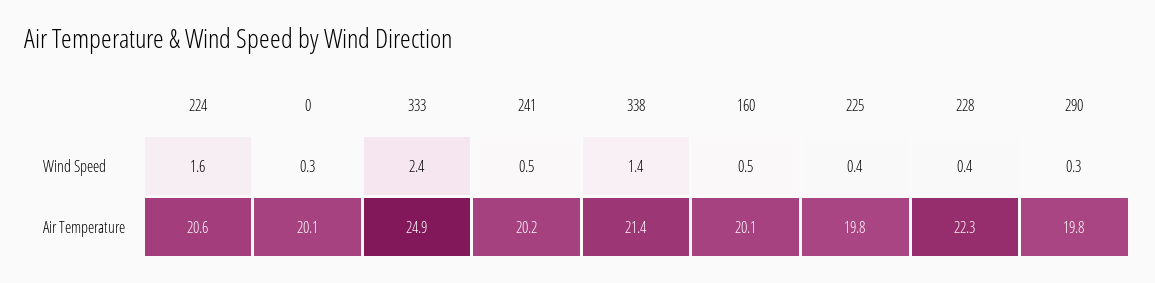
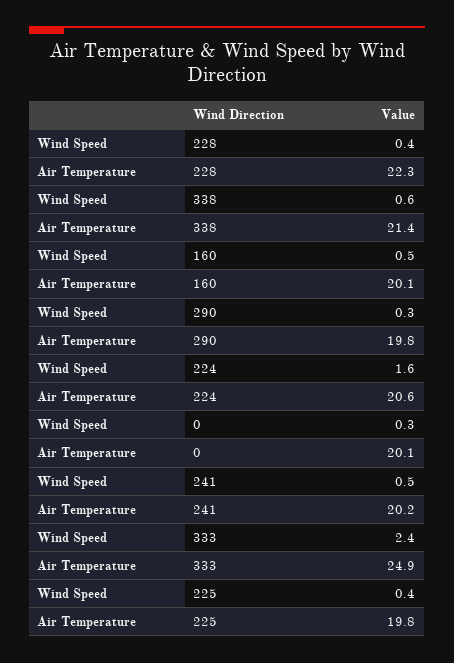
338, Wind Speed: 1.4 -> 0.6

